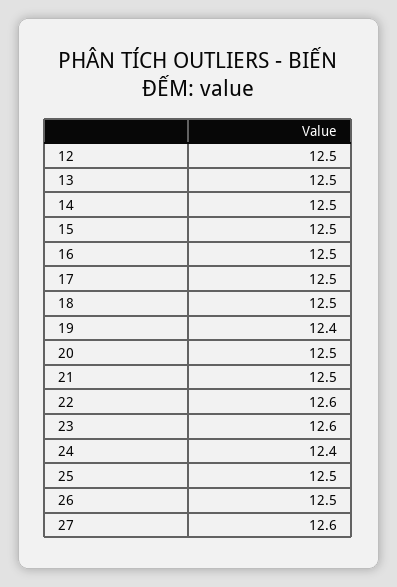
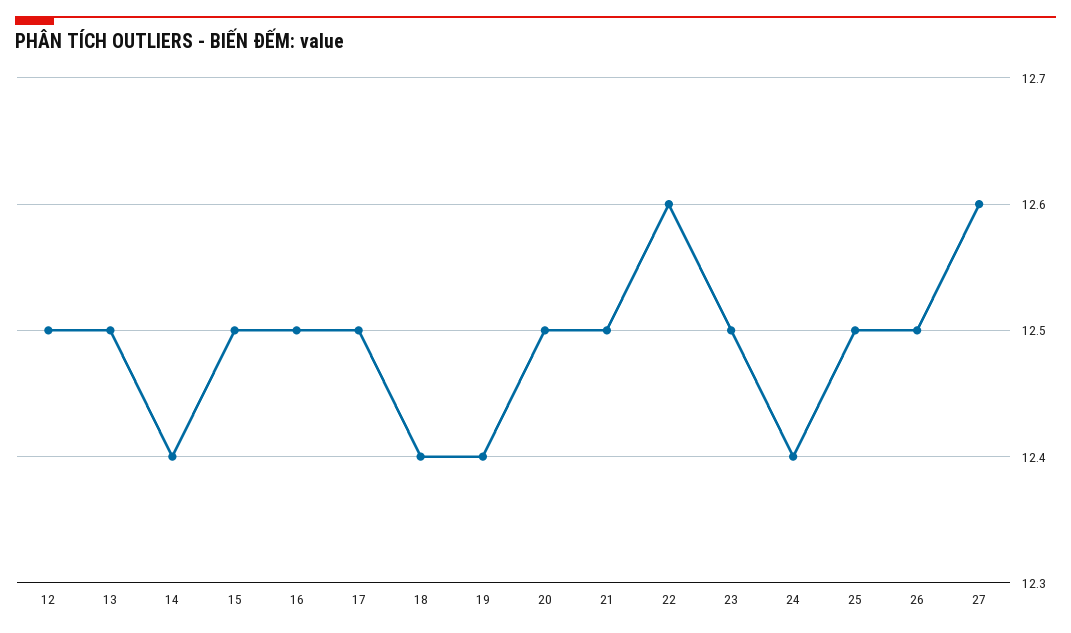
14: 12.5 -> 12.4
18: 12.5 -> 12.4
23: 12.6 -> 12.5

